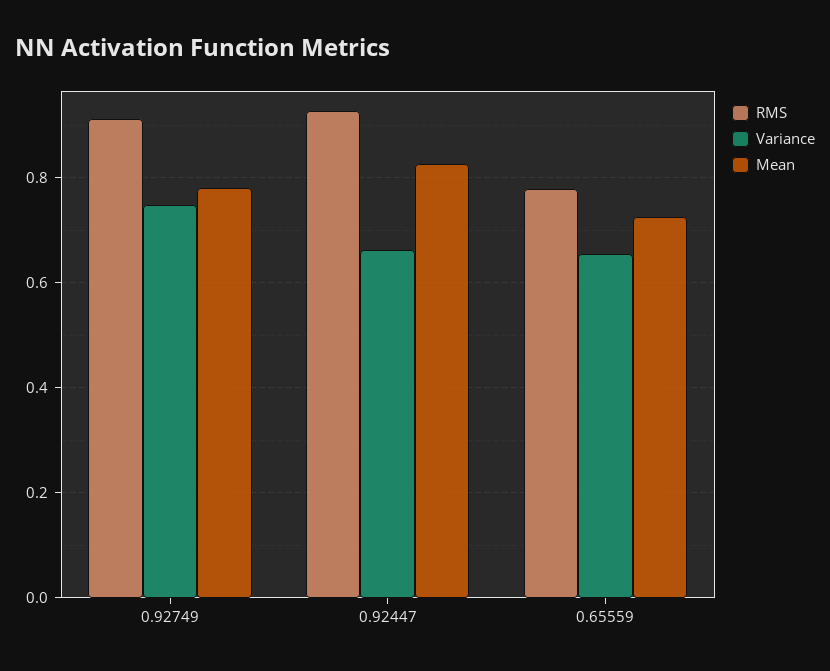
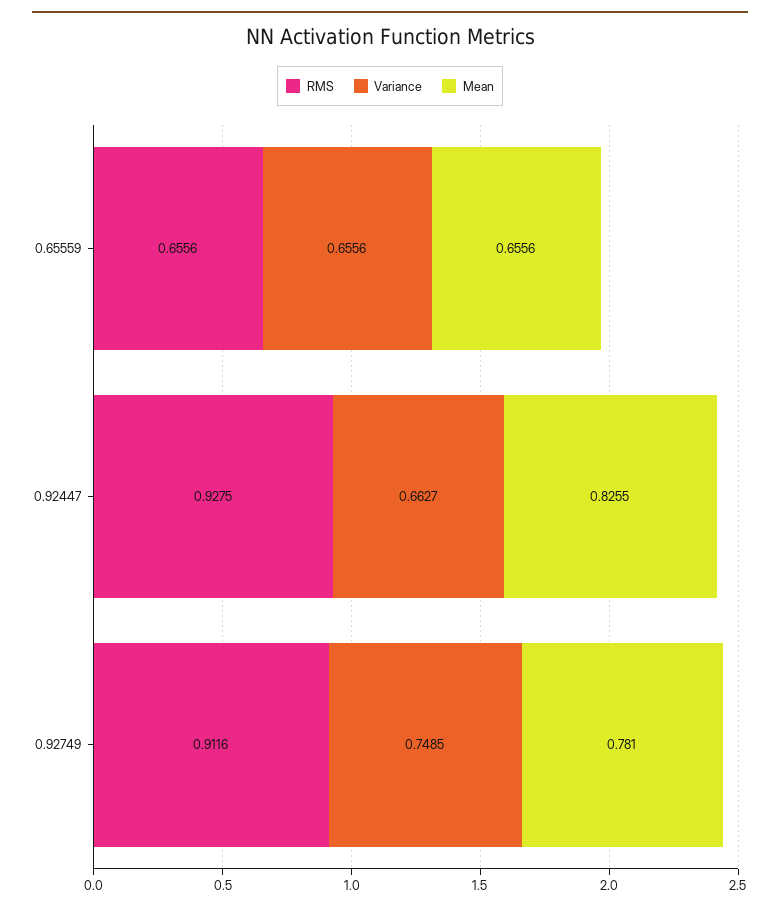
RMS, 0.65559: 0.78 -> 0.6556
Mean, 0.65559: 0.72 -> 0.6556

